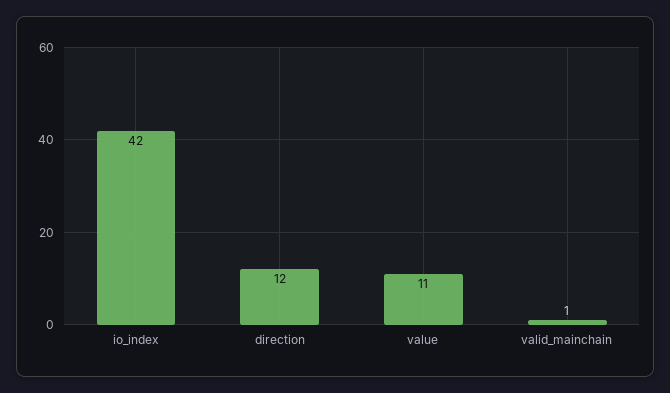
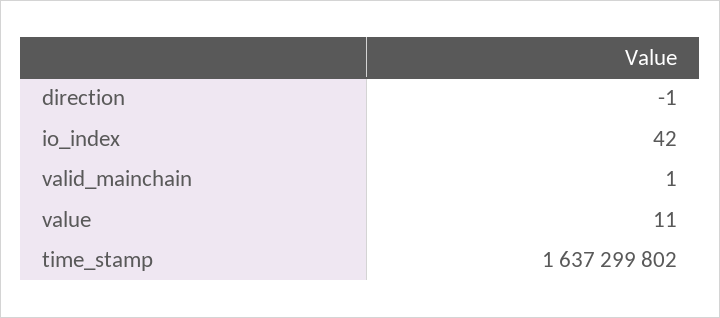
direction: 12 -> -1
time_stamp: none -> 1637299802

